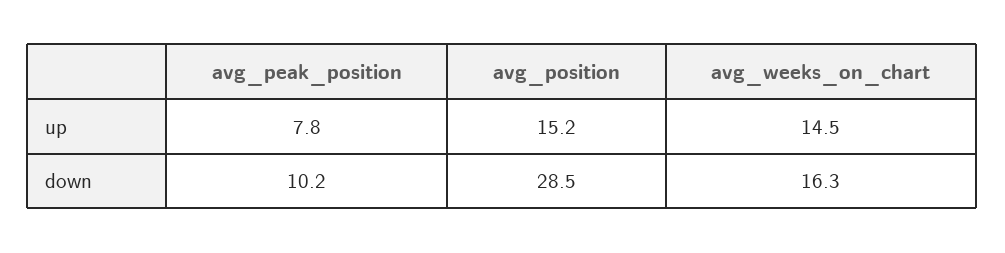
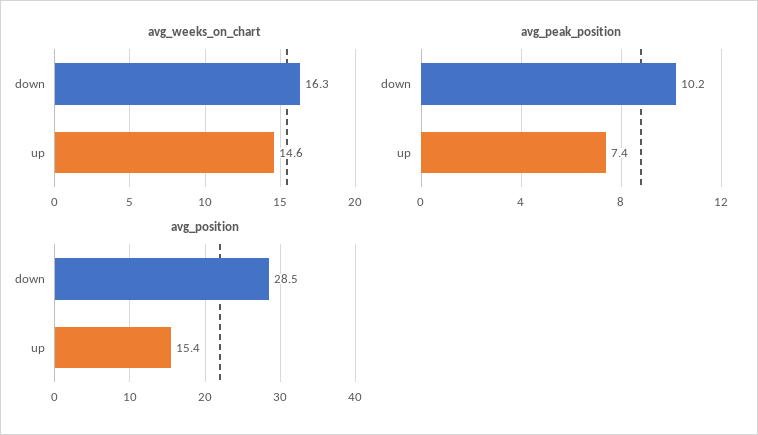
avg_peak_position, up: 7.8 -> 7.4
avg_position, up: 15.2 -> 15.4
avg_weeks_on_chart, up: 14.5 -> 14.6

